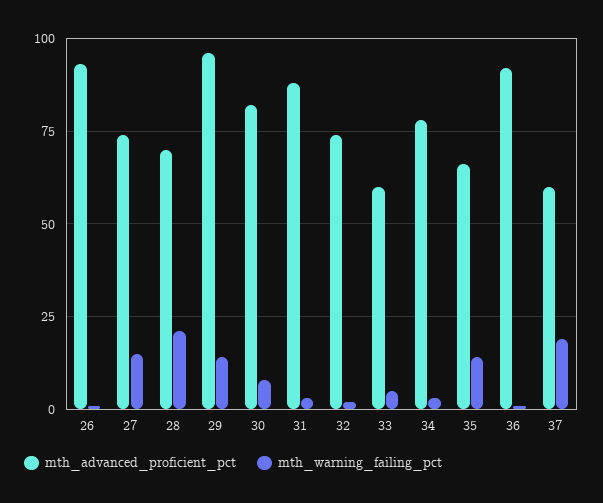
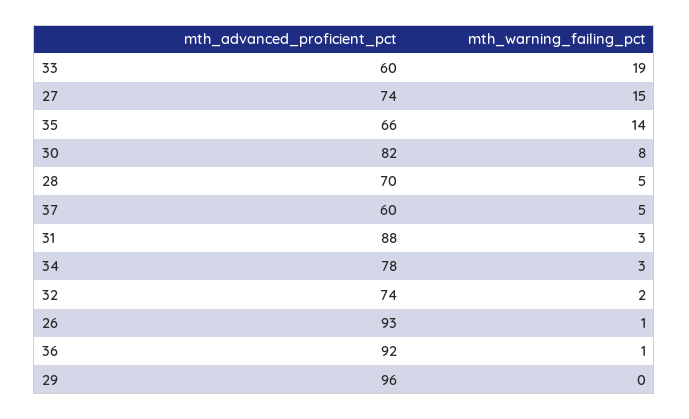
mth_warning_failing_pct, 28: 20 -> 5
mth_warning_failing_pct, 29: 15 -> 0
mth_warning_failing_pct, 33: 5 -> 19
mth_warning_failing_pct, 37: 20 -> 5

